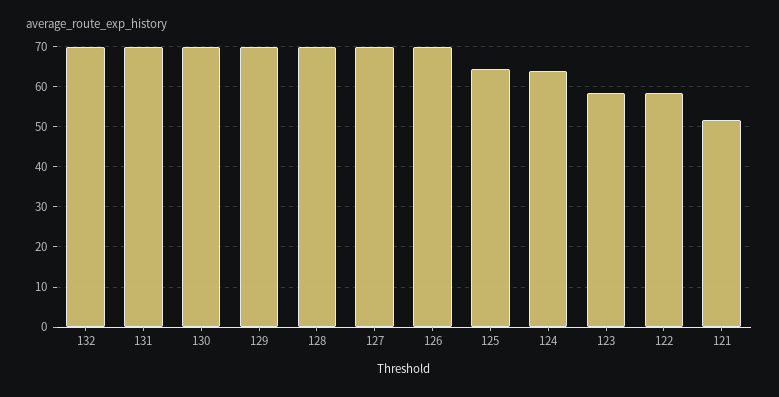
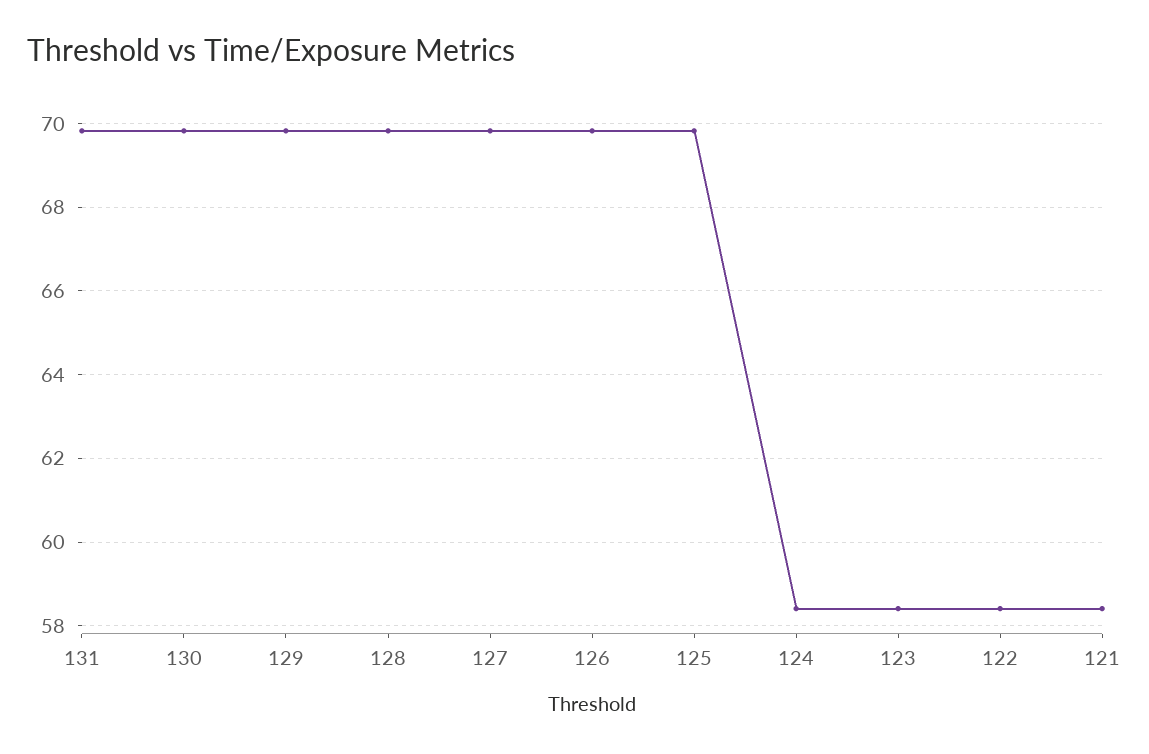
132: 70 -> none
125: 64 -> 69.8
124: 64 -> 58.4
121: 52 -> 58.4

